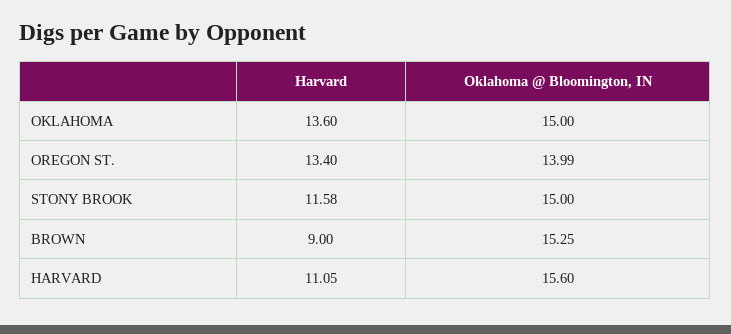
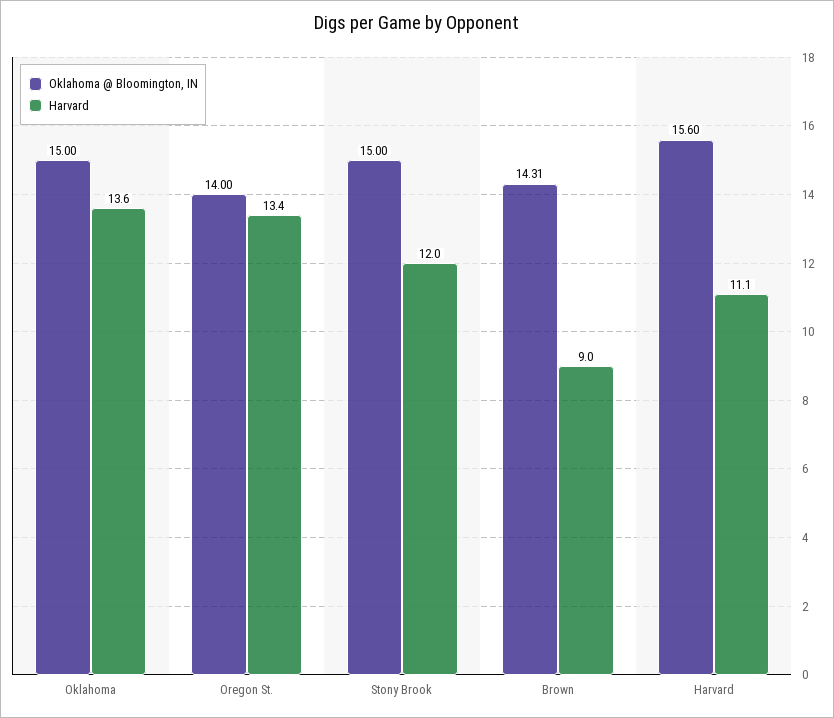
Oklahoma @ Bloomington, IN, OREGON ST.: 13.99 -> 14
Harvard, STONY BROOK: 11.58 -> 12
Oklahoma @ Bloomington, IN, BROWN: 15.25 -> 14.31

